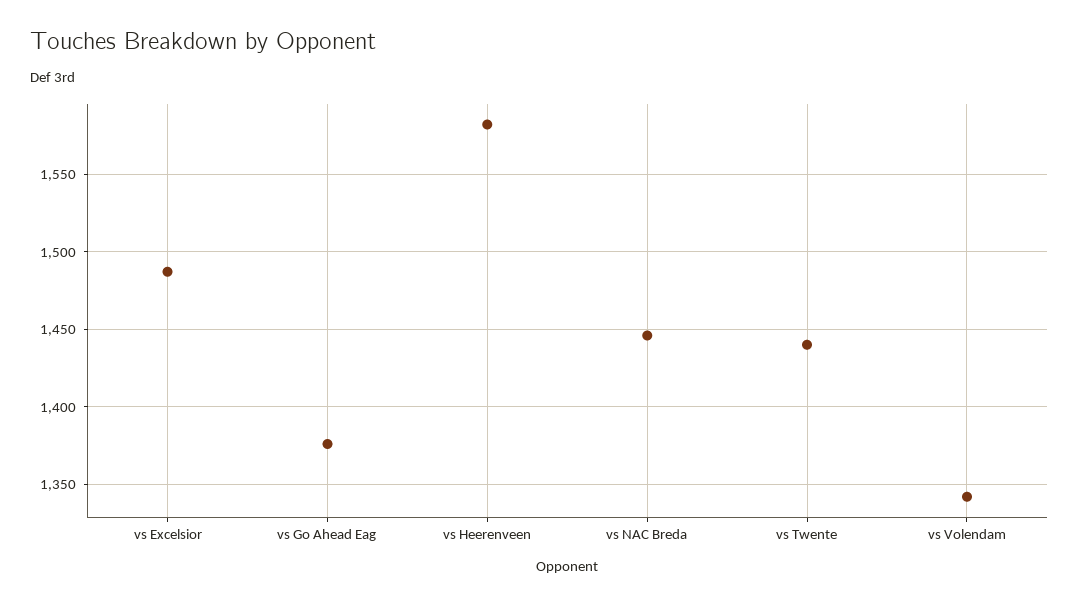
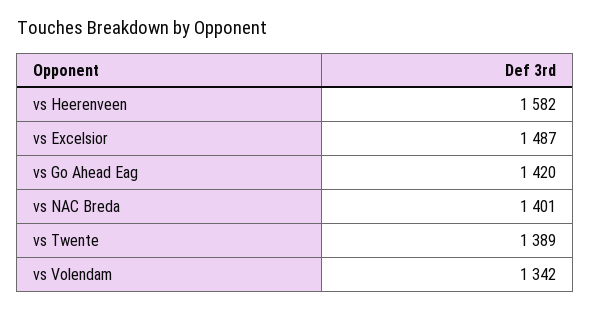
vs Go Ahead Eag: 1375 -> 1420
vs NAC Breda: 1445 -> 1401
vs Twente: 1440 -> 1389

